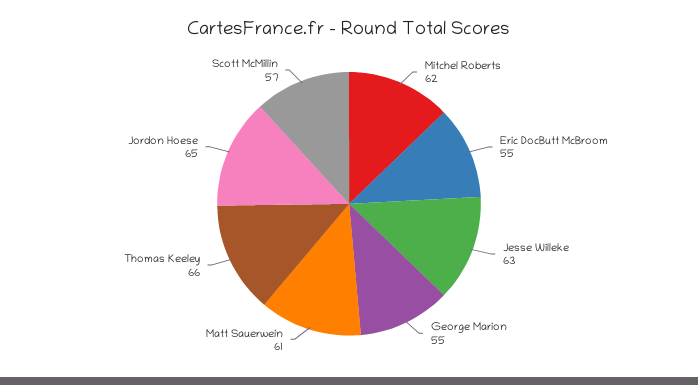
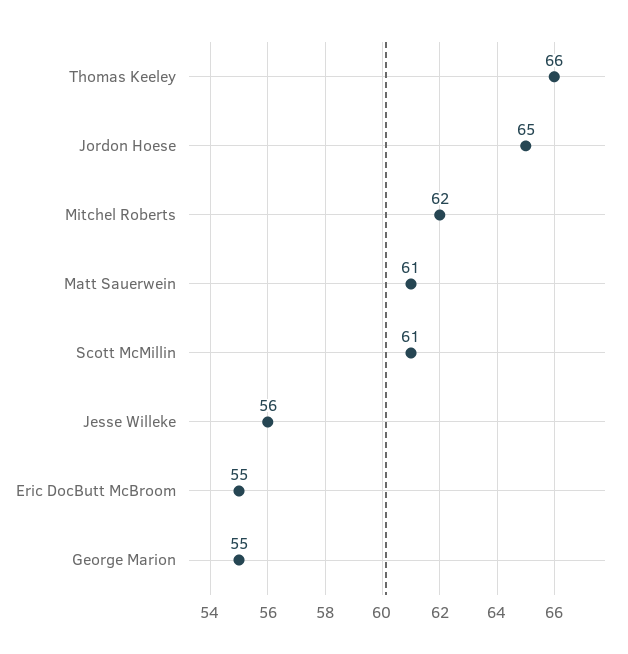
Jesse Willeke: 63 -> 56
Scott McMillin: 57 -> 61

